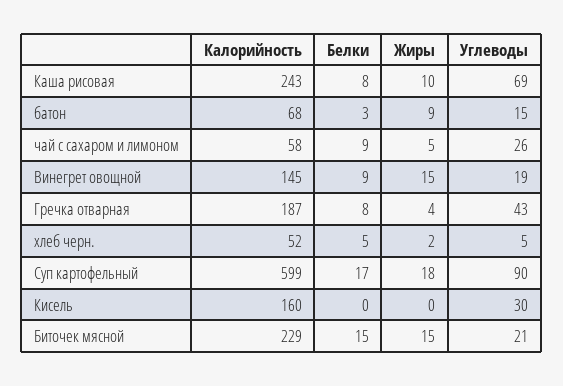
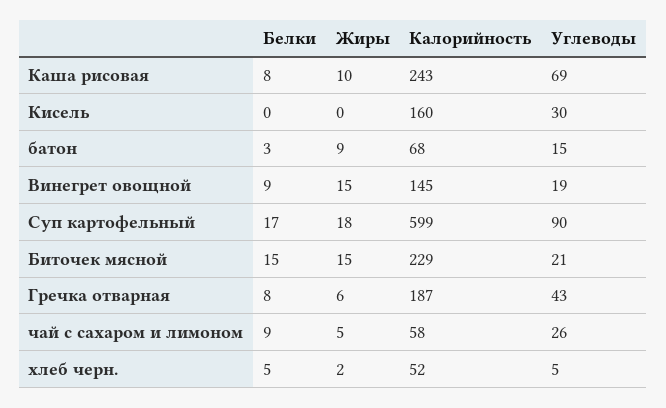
Жиры, Гречка отварная: 4 -> 6

